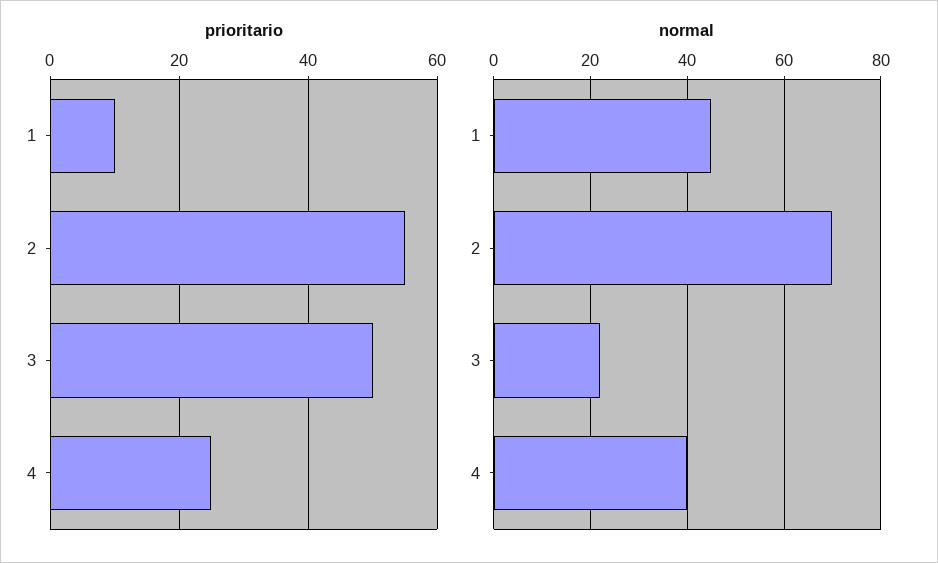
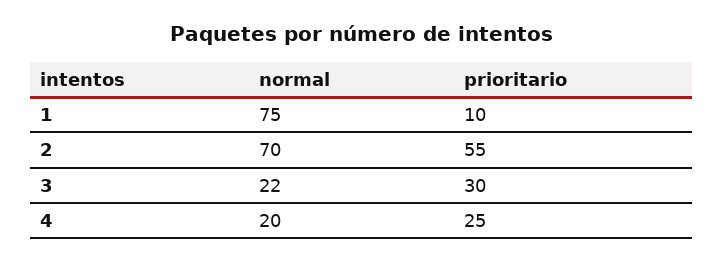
prioritario, 3: 50 -> 30
normal, 1: 45 -> 75
normal, 4: 40 -> 20

